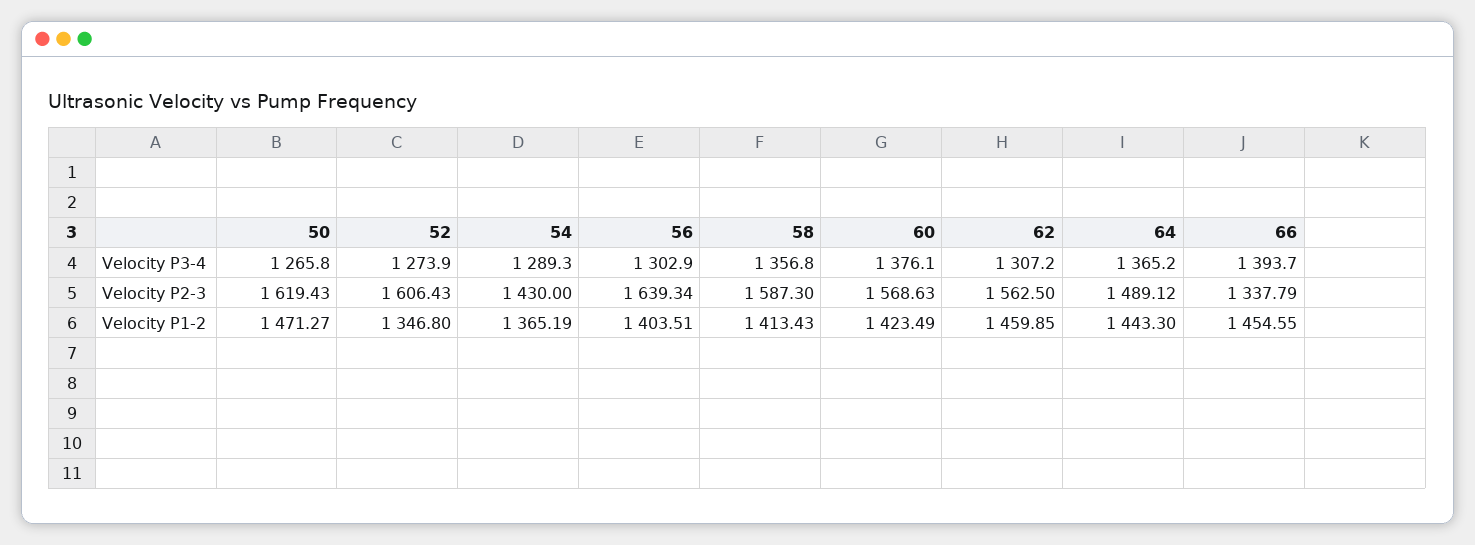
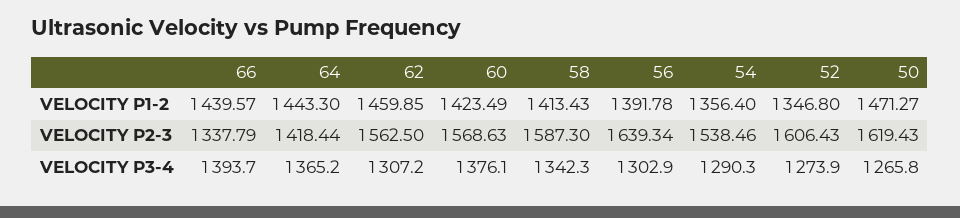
54, Velocity P3-4: 1289.3 -> 1290.3
58, Velocity P3-4: 1356.8 -> 1342.3
54, Velocity P2-3: 1430 -> 1538.46
64, Velocity P2-3: 1489.12 -> 1418.44
54, Velocity P1-2: 1365.19 -> 1356.4
56, Velocity P1-2: 1403.51 -> 1391.78
66, Velocity P1-2: 1454.55 -> 1439.57

